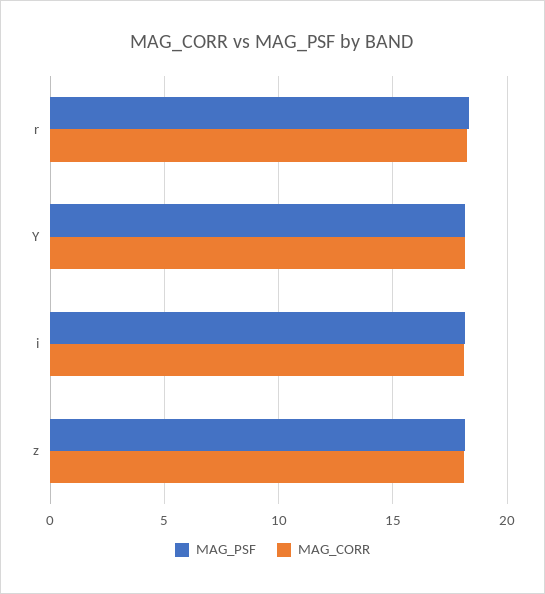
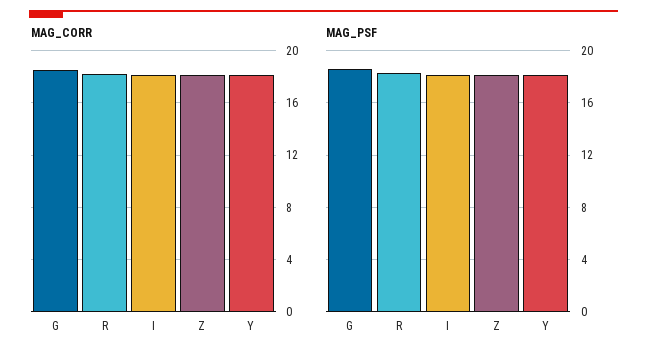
MAG_CORR, G: none -> 18.5
MAG_PSF, G: none -> 18.5

